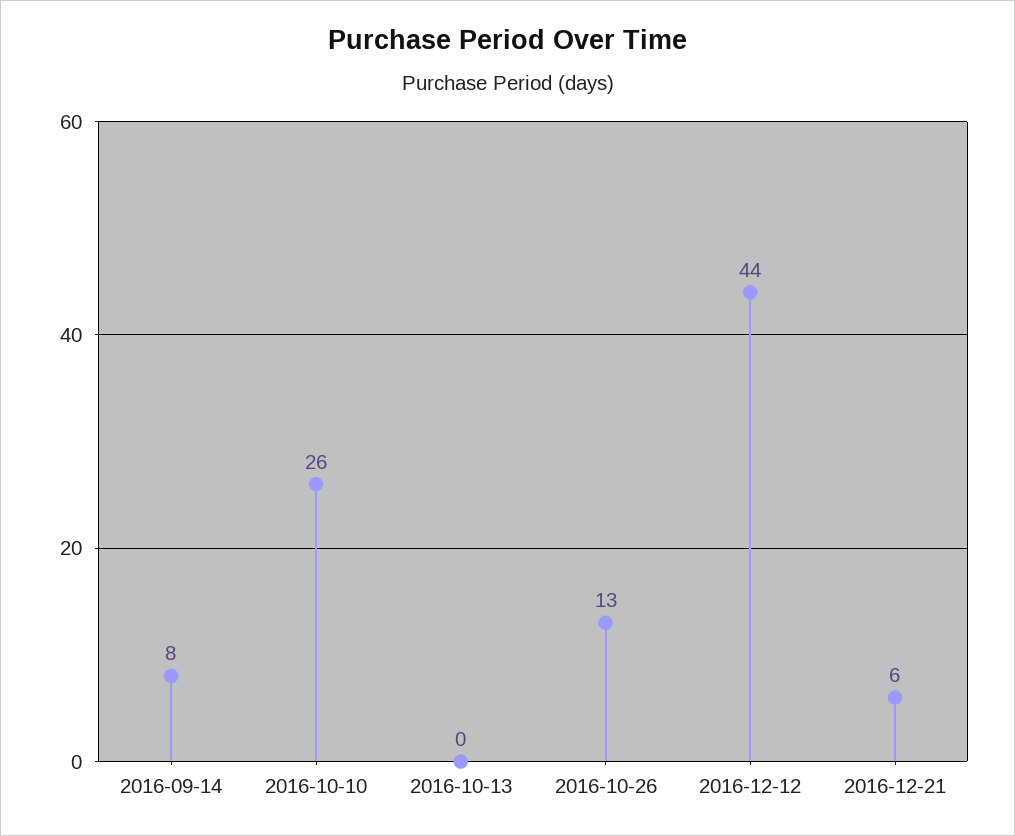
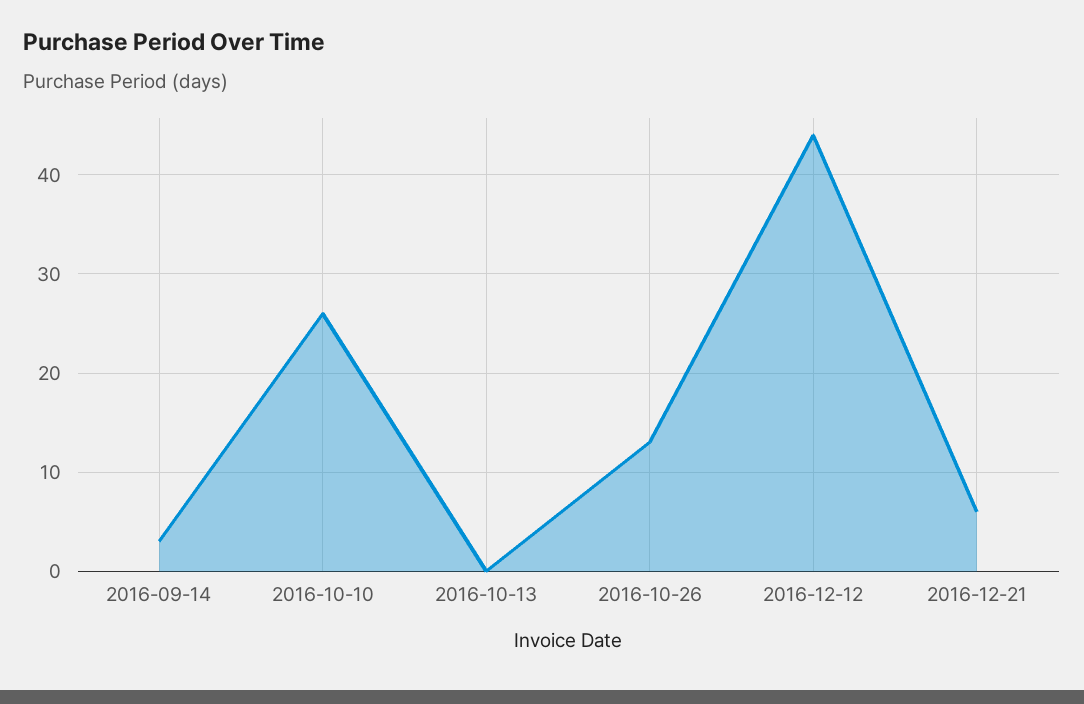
2016-09-14: 8 -> 3

